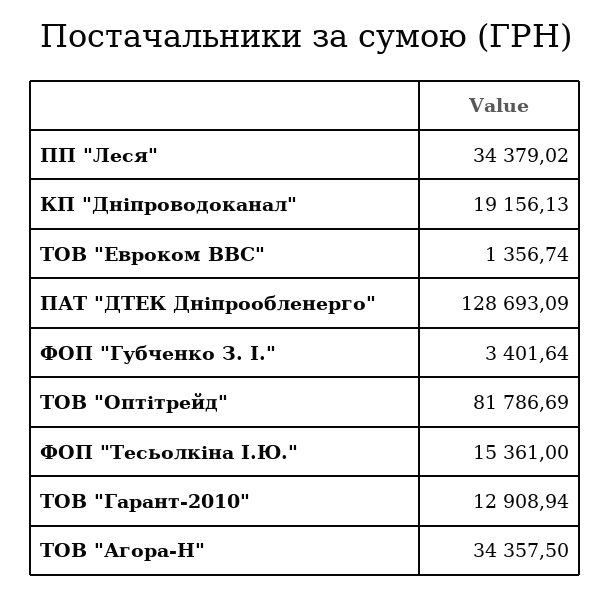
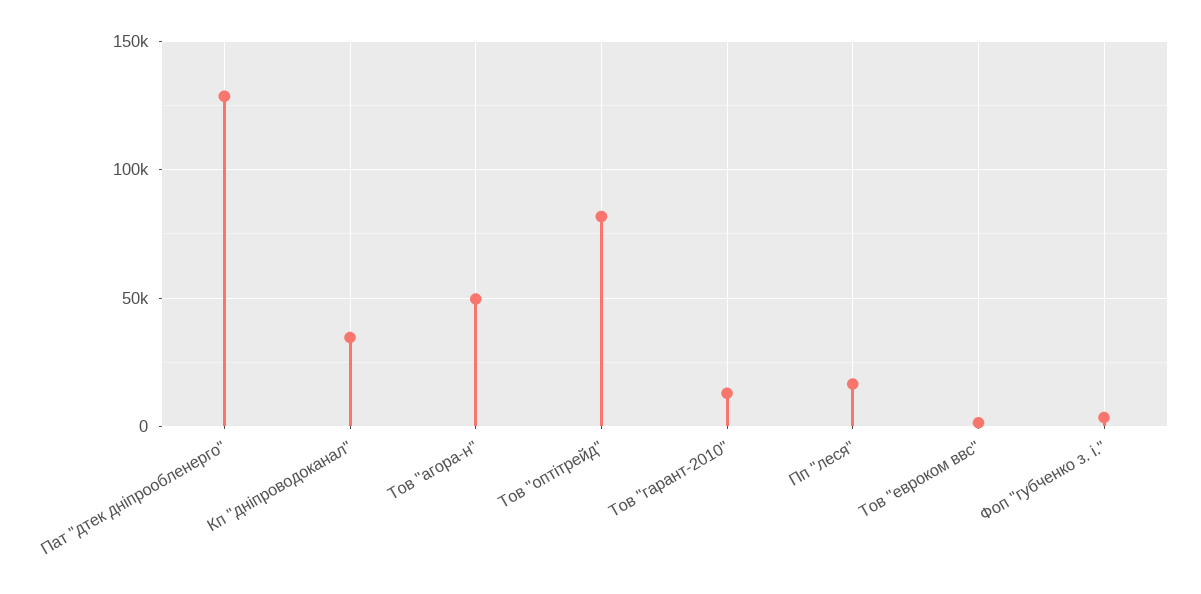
ПП "Леся": 34379.02 -> 15000
КП "Дніпроводоканал": 19156.13 -> 35000
ФОП "Тесьолкіна І.Ю.": 15361 -> none
ТОВ "Агора-Н": 34357.5 -> 50000

